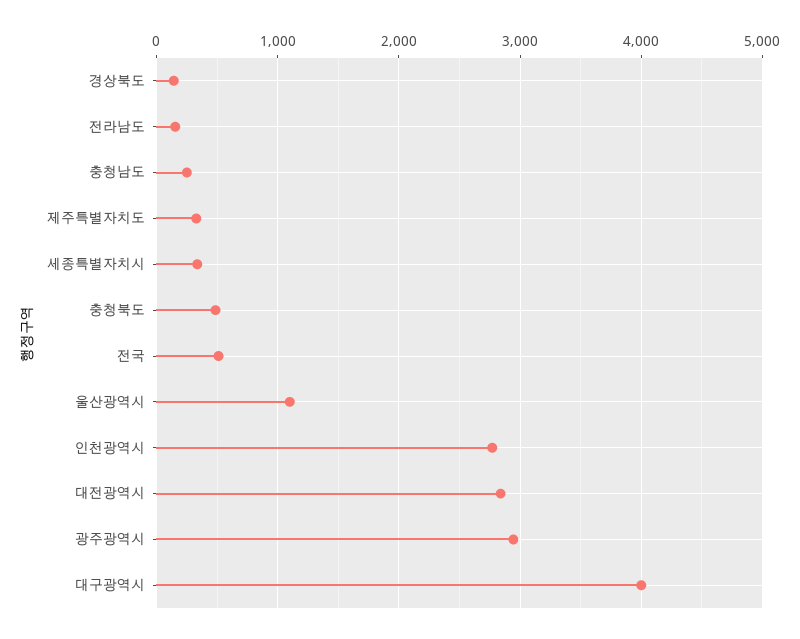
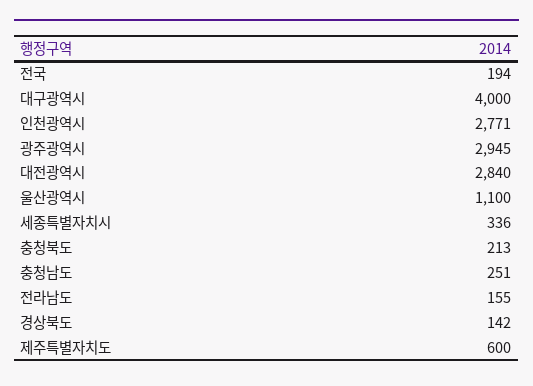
제주특별자치도: 300 -> 600
충청북도: 500 -> 213
전국: 500 -> 194

